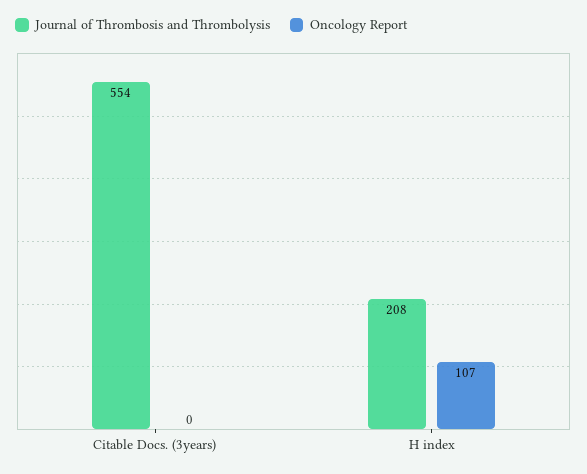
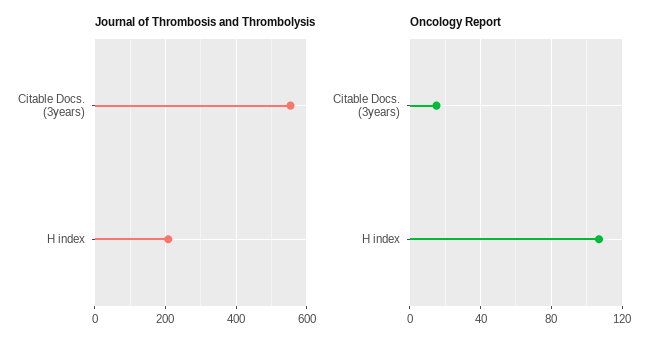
Oncology Report, Citable Docs. (3years): 0 -> 15

